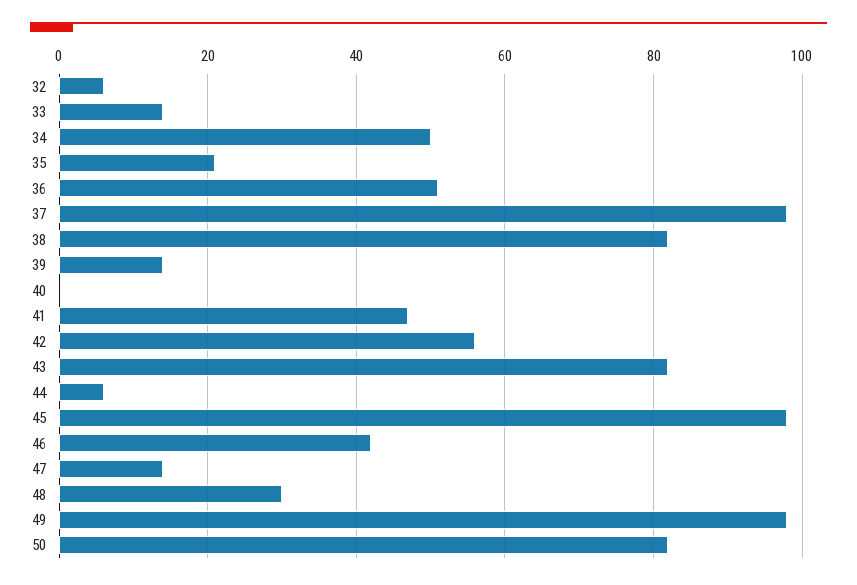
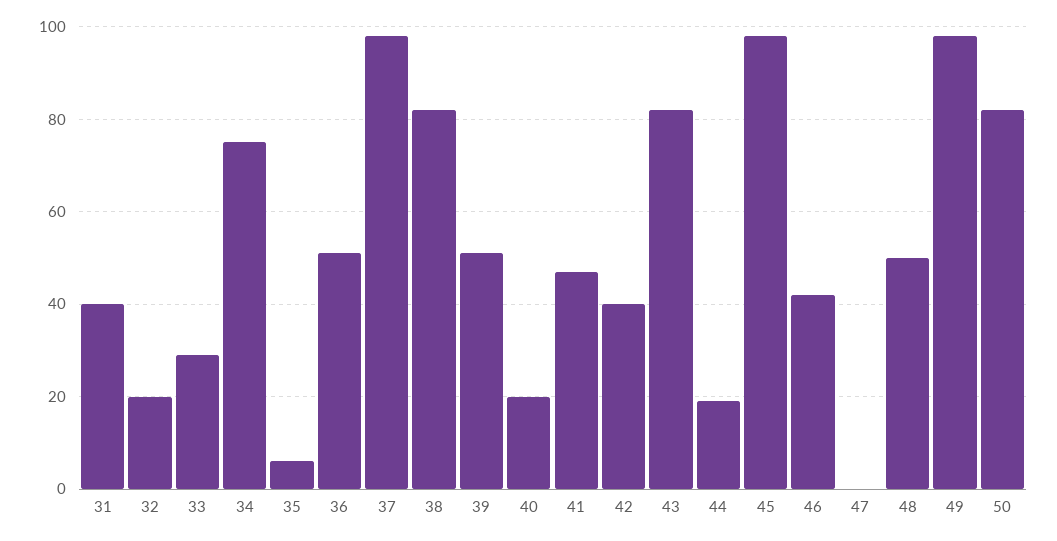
32: 5 -> 20
33: 15 -> 30
34: 50 -> 75
35: 20 -> 5
39: 15 -> 50
40: 0 -> 20
42: 55 -> 40
44: 5 -> 20
47: 15 -> 0
48: 30 -> 50
31: none -> 40

